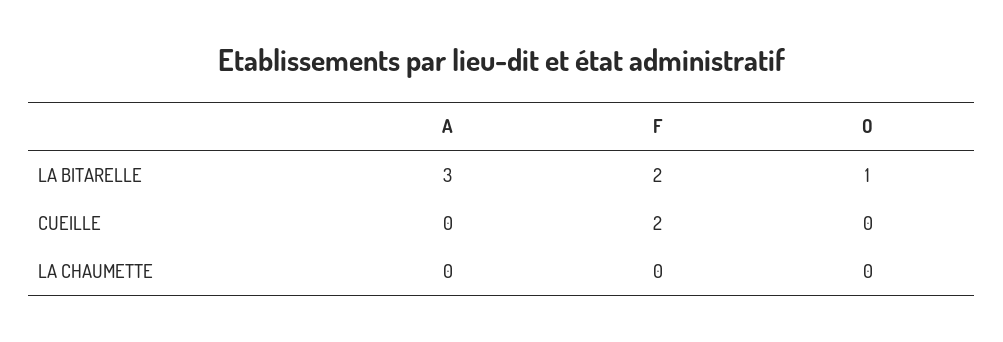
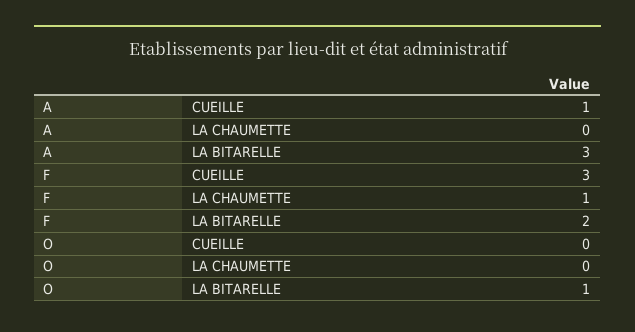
A, CUEILLE: 0 -> 1
F, CUEILLE: 2 -> 3
F, LA CHAUMETTE: 0 -> 1

